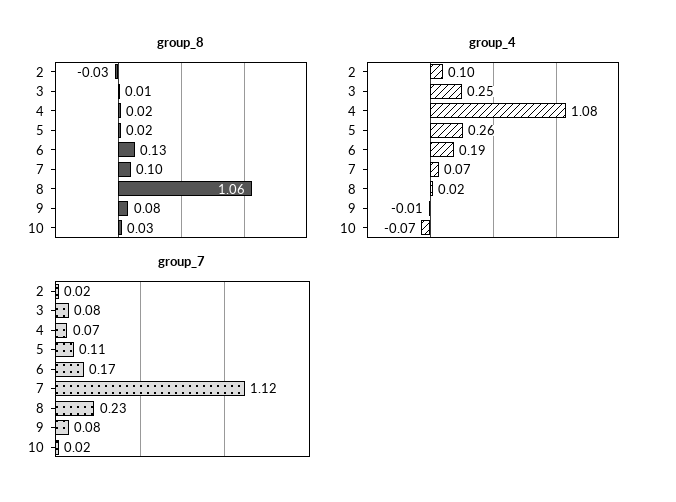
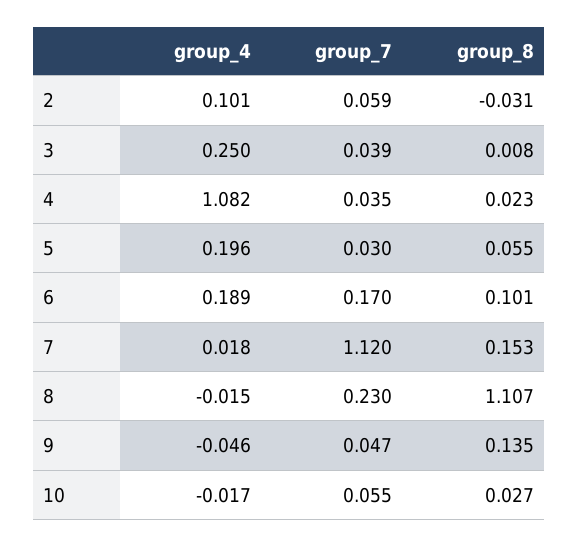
group_8, 5: 0.02 -> 0.055
group_8, 6: 0.13 -> 0.101
group_8, 7: 0.1 -> 0.153
group_8, 8: 1.06 -> 1.107
group_8, 9: 0.08 -> 0.135
group_4, 5: 0.26 -> 0.196
group_4, 7: 0.07 -> 0.018
group_4, 8: 0.02 -> -0.015
group_4, 9: -0.01 -> -0.046
group_4, 10: -0.07 -> -0.017
group_7, 2: 0.02 -> 0.059
group_7, 3: 0.08 -> 0.039
group_7, 4: 0.07 -> 0.035
group_7, 5: 0.11 -> 0.03
group_7, 9: 0.08 -> 0.047
group_7, 10: 0.02 -> 0.055

